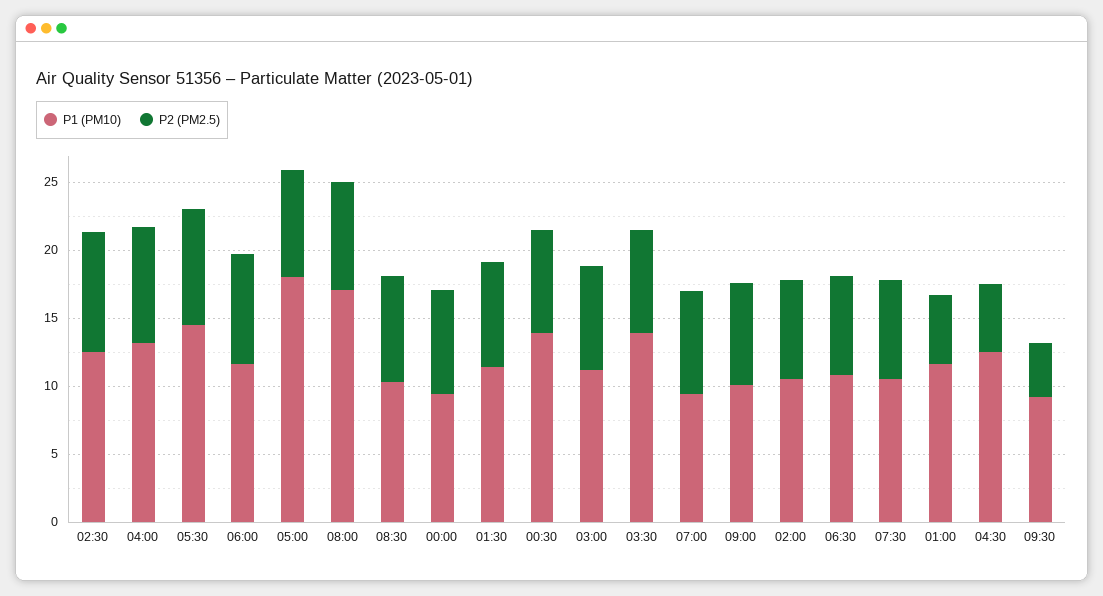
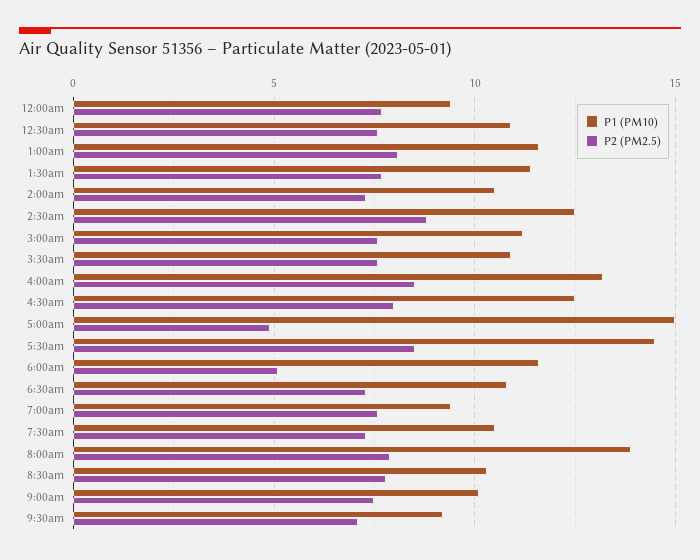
P2 (PM2.5), 06:00: 8 -> 5
P1 (PM10), 05:00: 18 -> 15
P2 (PM2.5), 05:00: 8 -> 5
P1 (PM10), 08:00: 17 -> 14
P1 (PM10), 00:30: 14 -> 11
P1 (PM10), 03:30: 14 -> 11
P2 (PM2.5), 01:00: 5 -> 8
P2 (PM2.5), 04:30: 5 -> 8
P2 (PM2.5), 09:30: 4 -> 7

